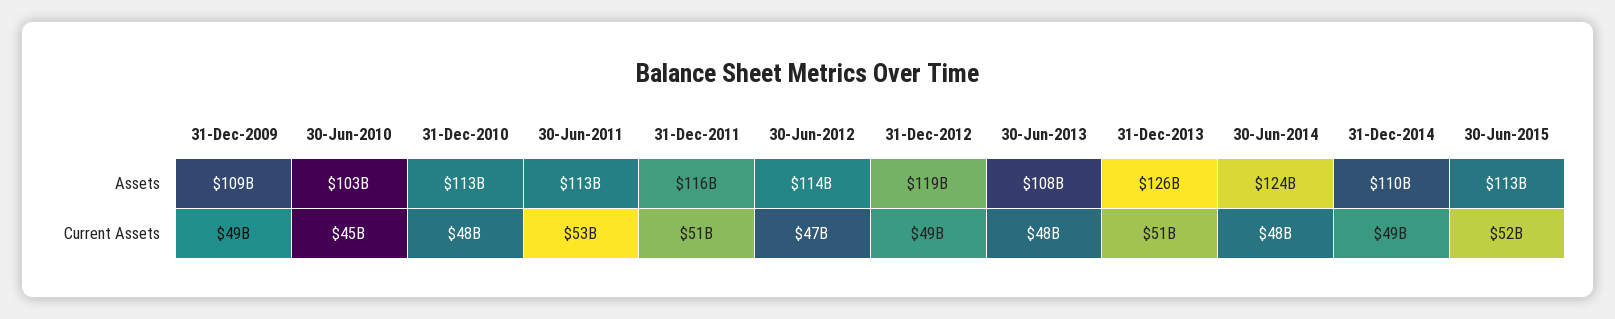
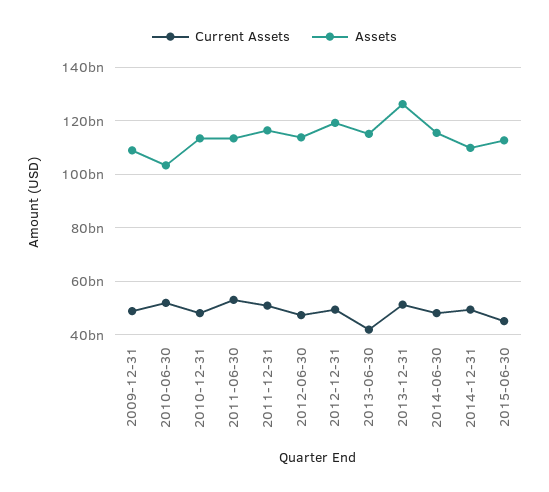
Assets, 30-Jun-2013: 108000000000 -> 115000000000
Assets, 30-Jun-2014: 124000000000 -> 115000000000
Current Assets, 30-Jun-2010: 45000000000 -> 52500000000
Current Assets, 30-Jun-2013: 48000000000 -> 42500000000
Current Assets, 30-Jun-2015: 52000000000 -> 45000000000

